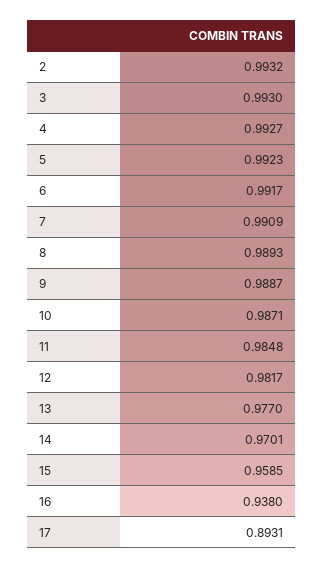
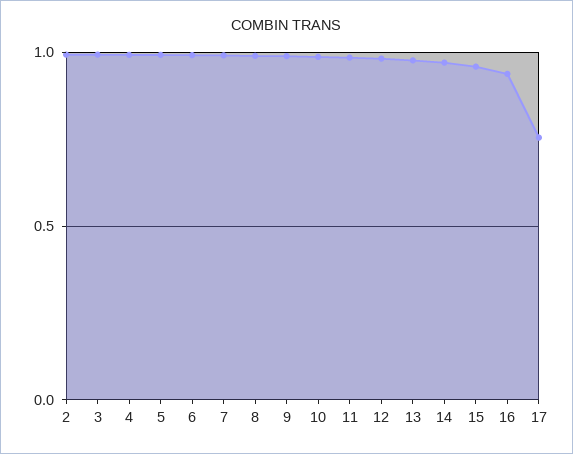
17: 0.8931 -> 0.75

